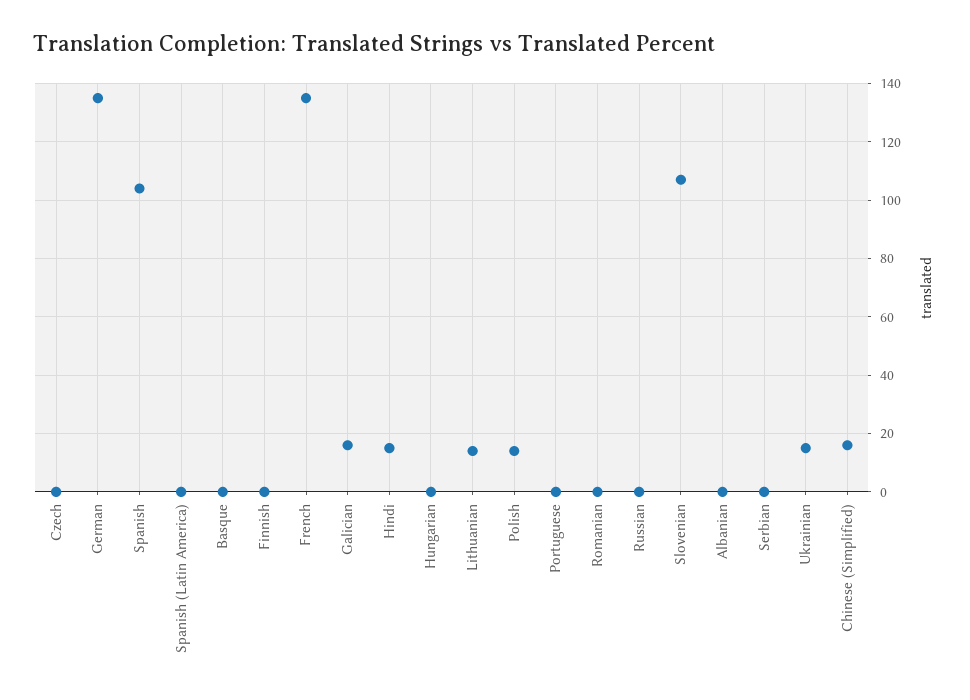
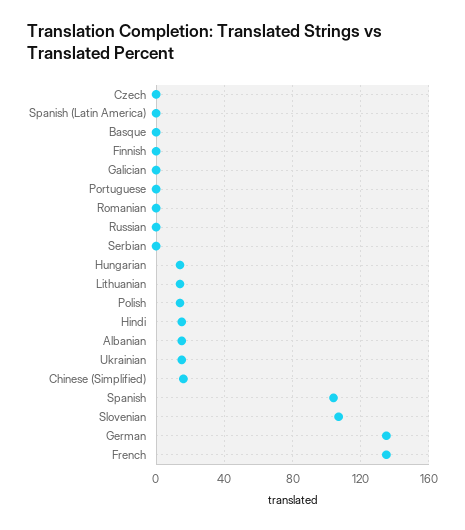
Galician: 15 -> 0
Hungarian: 0 -> 15
Albanian: 0 -> 15

